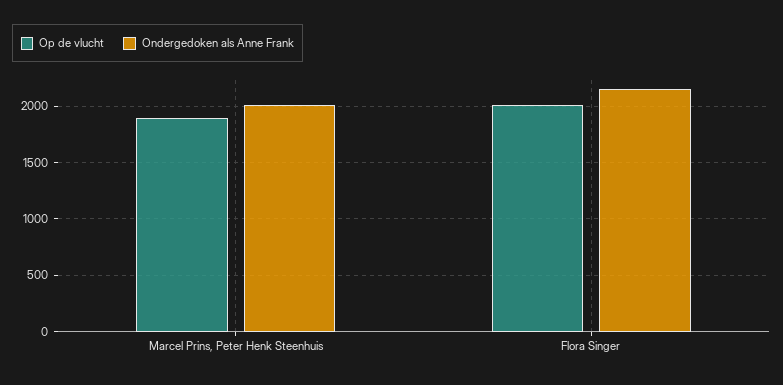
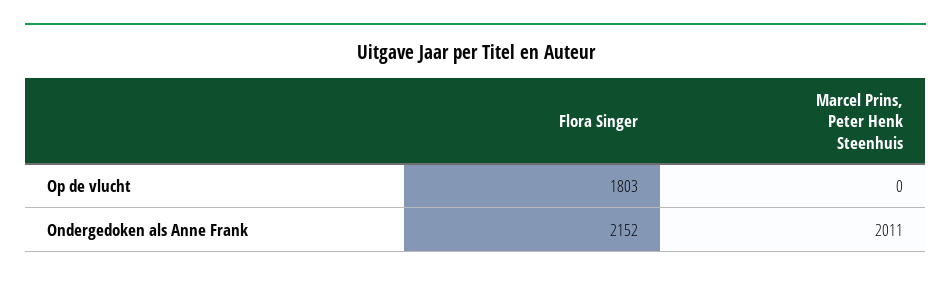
Op de vlucht, Marcel Prins, Peter Henk Steenhuis: 1900 -> 0
Op de vlucht, Flora Singer: 2000 -> 1803

